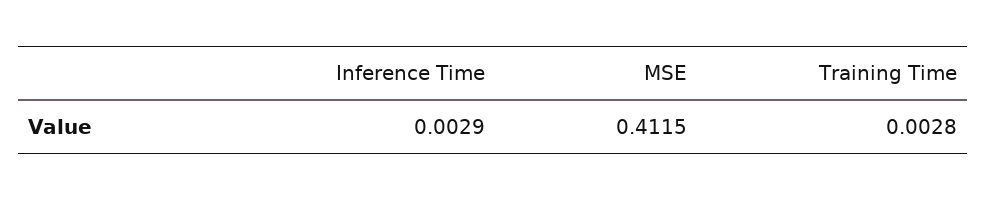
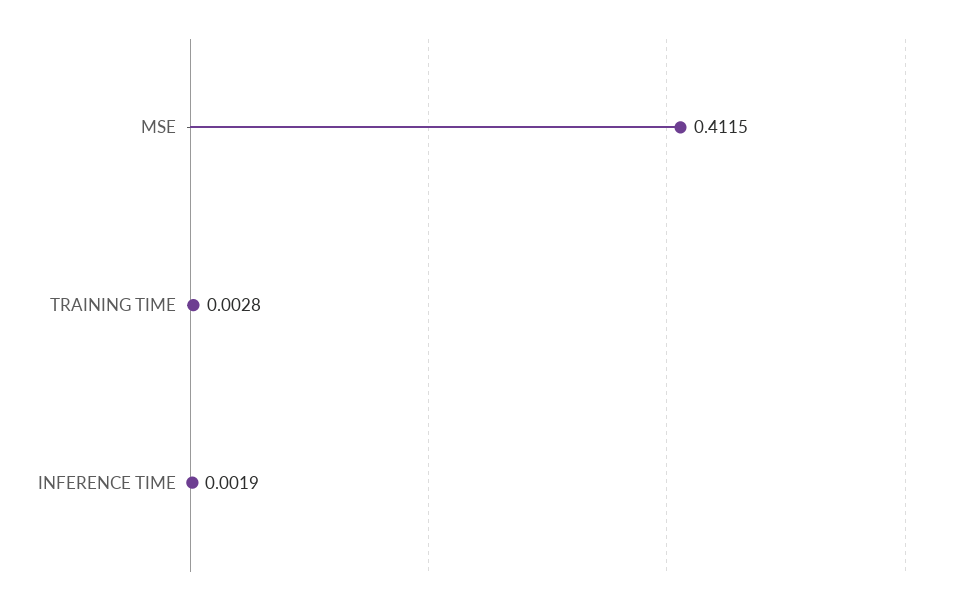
Inference Time: 0.0029 -> 0.0019

